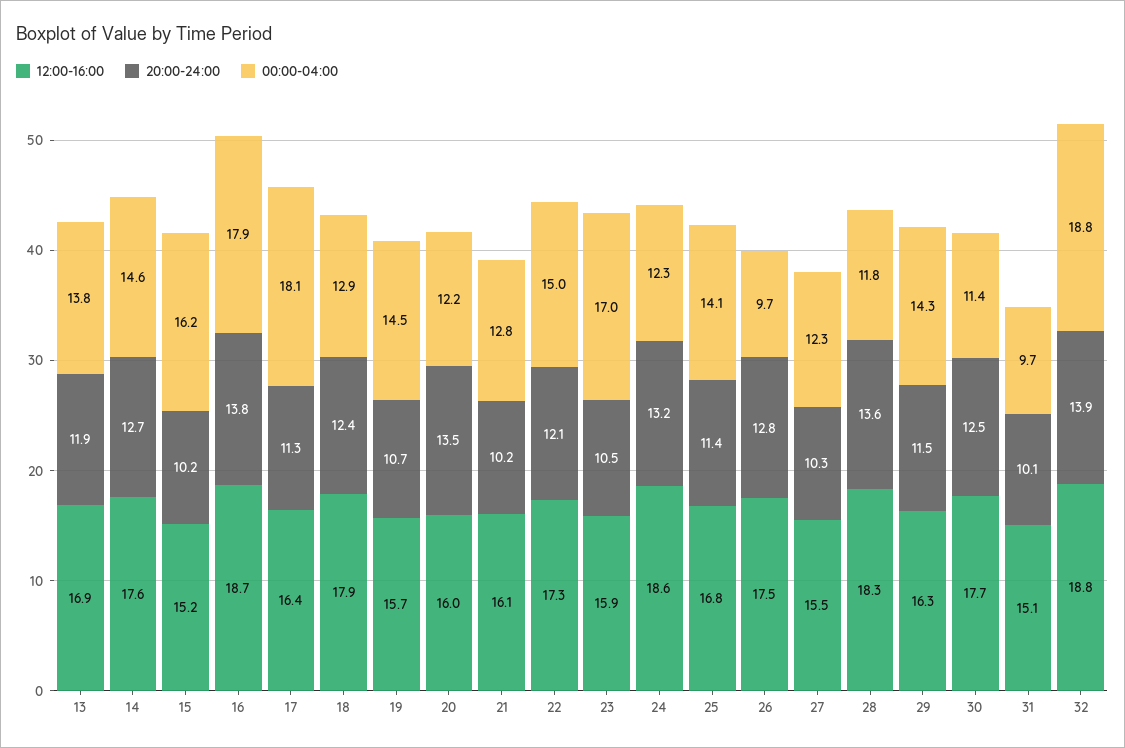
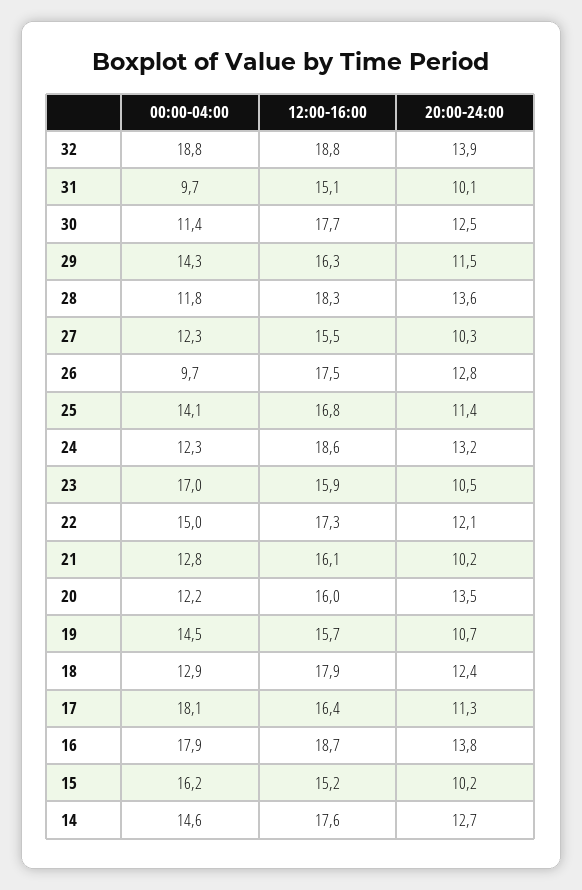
12:00-16:00, 13: 16.9 -> none
20:00-24:00, 13: 11.9 -> none
00:00-04:00, 13: 13.8 -> none

